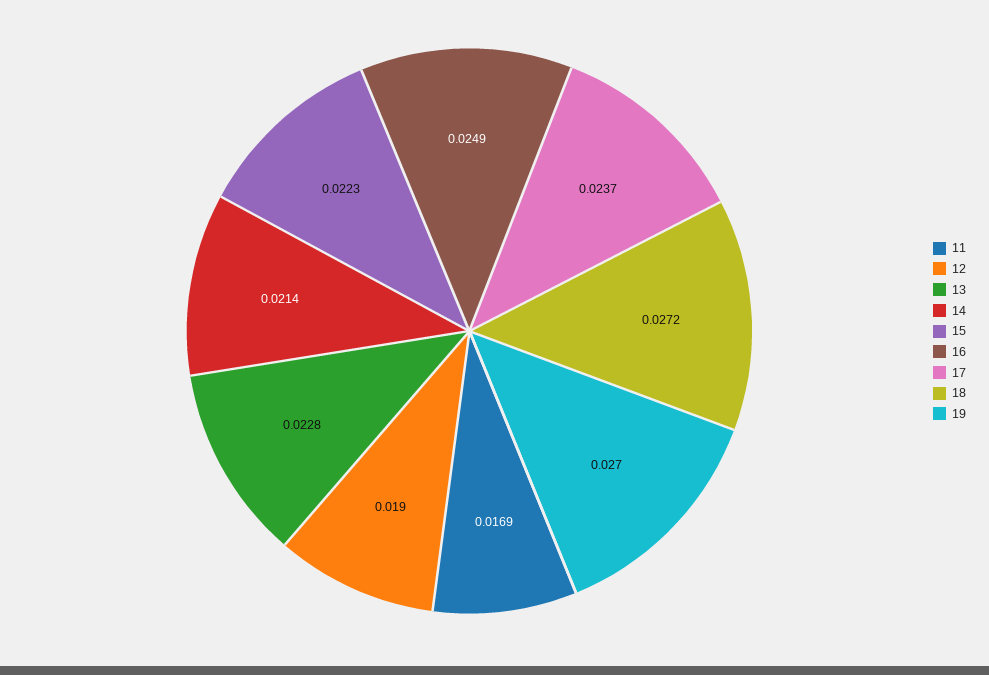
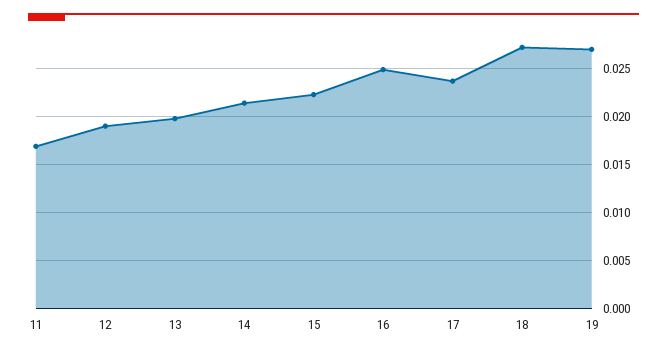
13: 0.0228 -> 0.02

